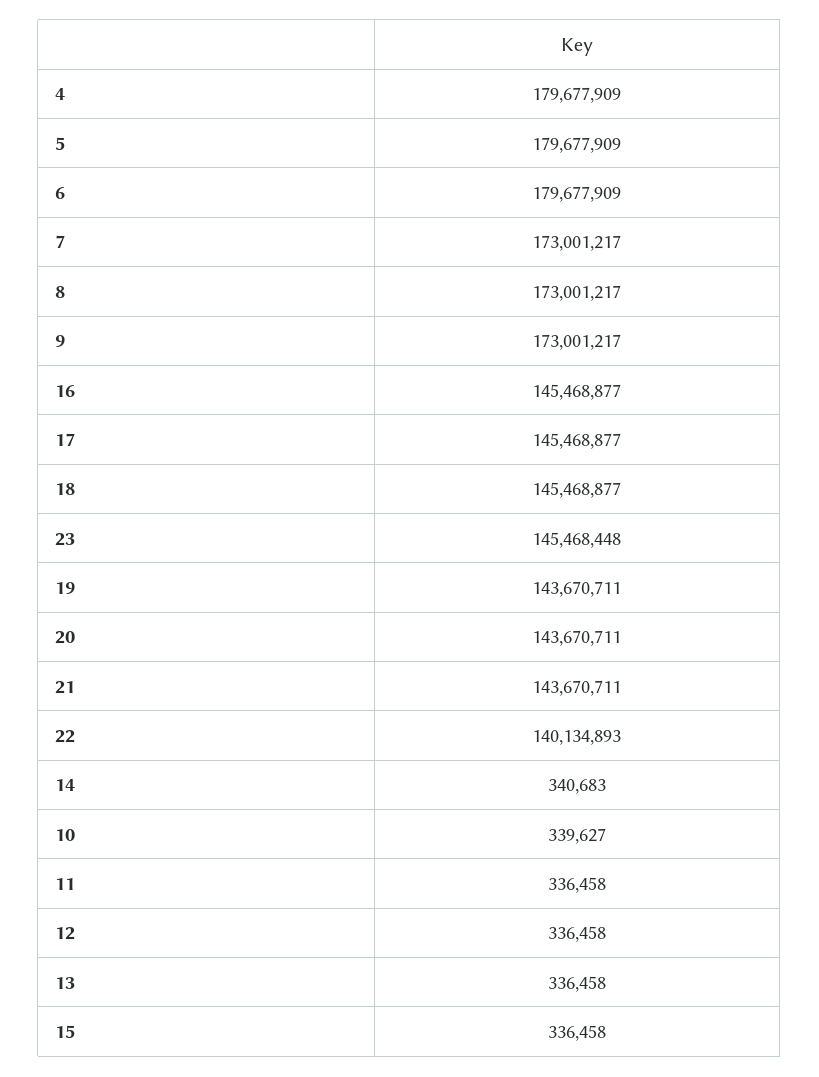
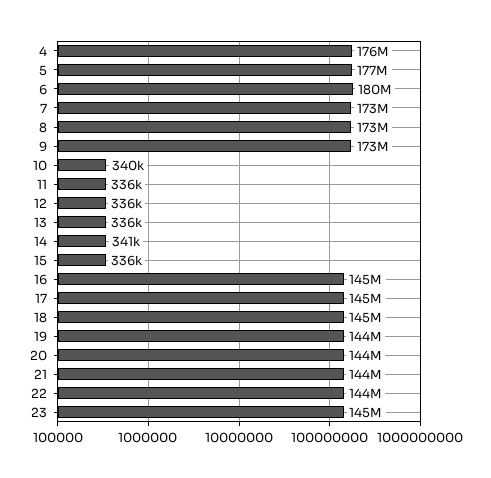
4: 179677909 -> 176000000
5: 179677909 -> 177000000
22: 140134893 -> 144000000

